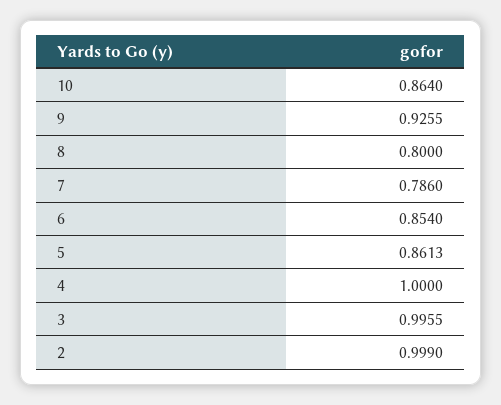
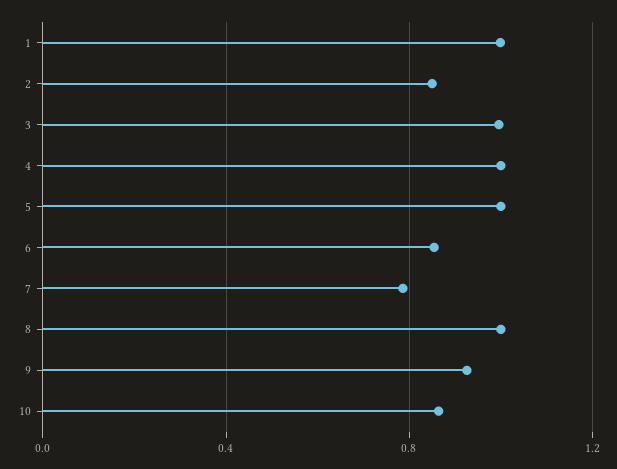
8: 0.8 -> 1
5: 0.8613 -> 1
2: 0.999 -> 0.85
1: none -> 1

